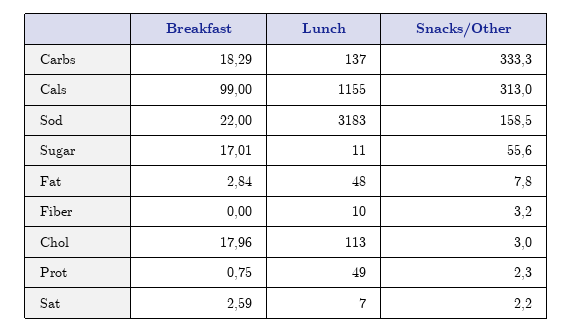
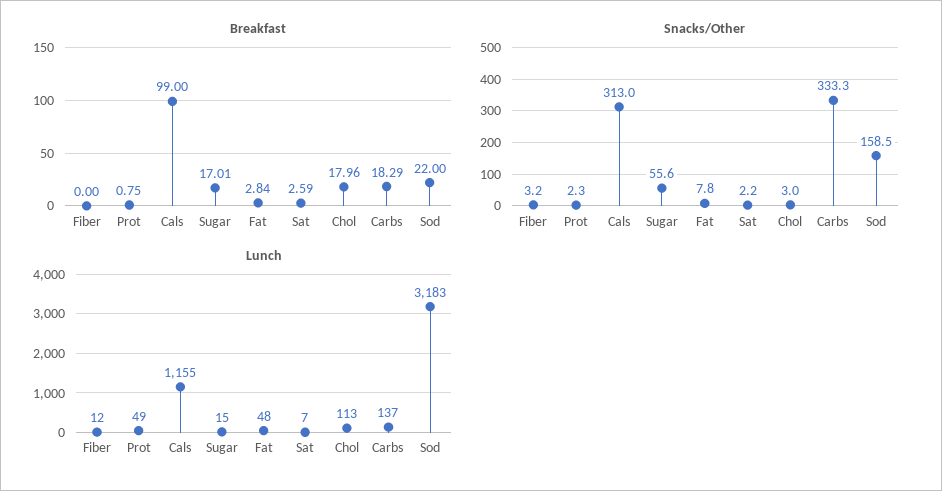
Lunch, Sugar: 11 -> 15
Lunch, Fiber: 10 -> 12

